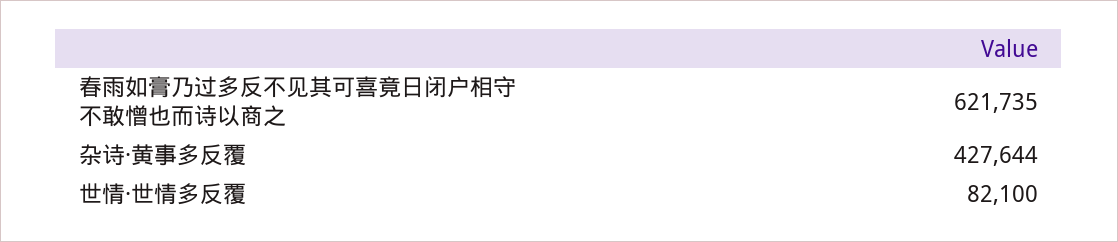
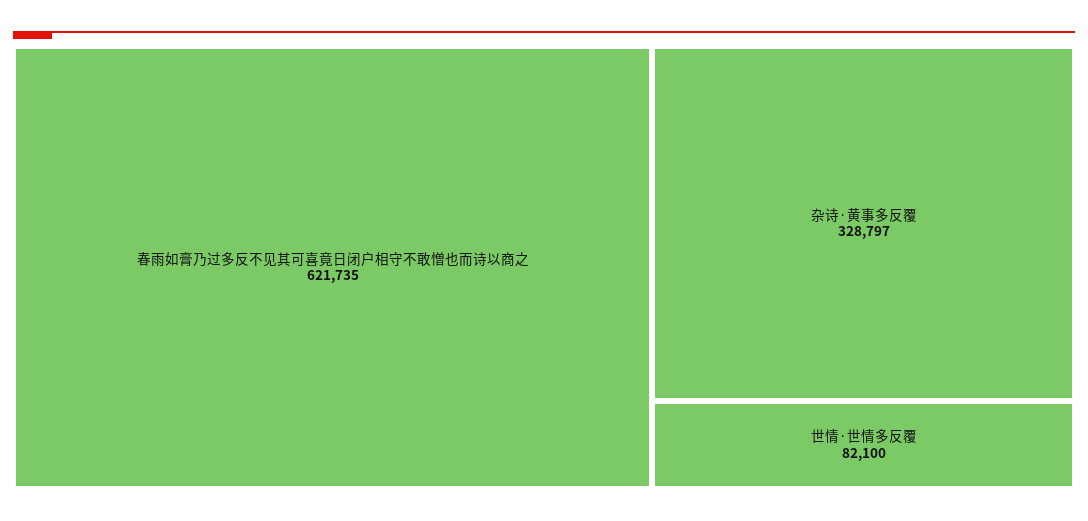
杂诗·黄事多反覆: 427644 -> 328797

